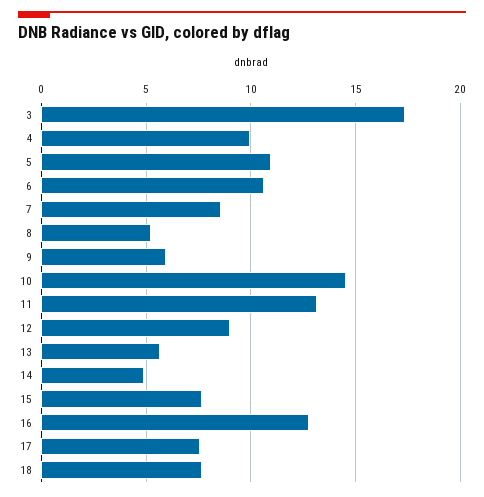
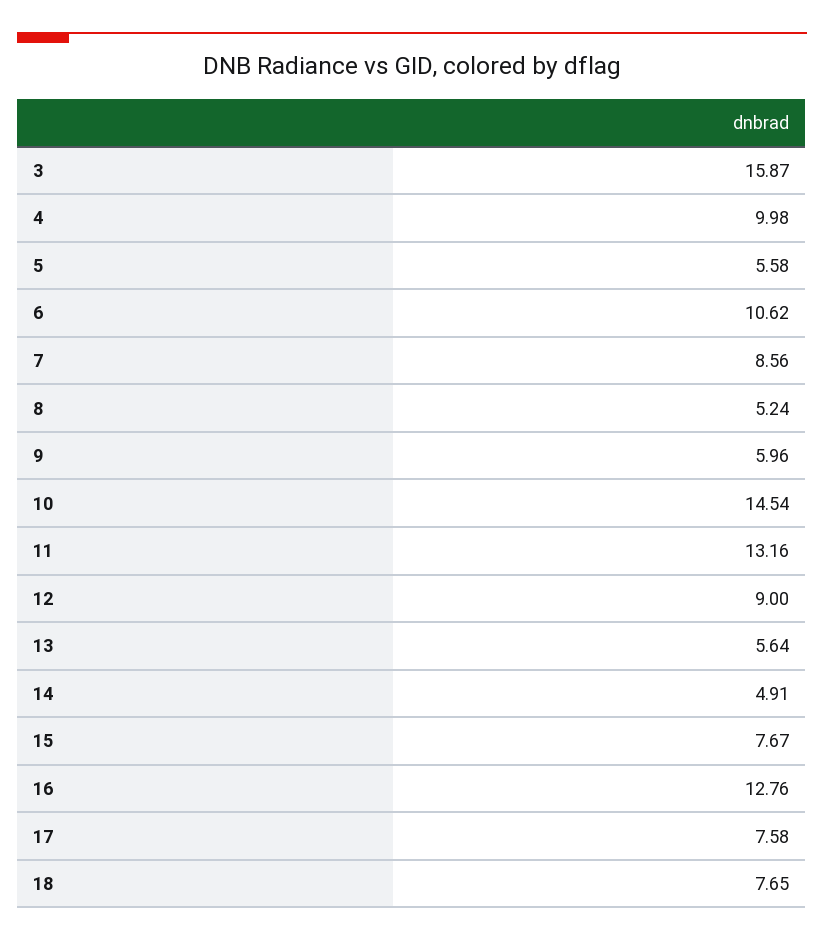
3: 17.5 -> 15.87
5: 11 -> 5.58

